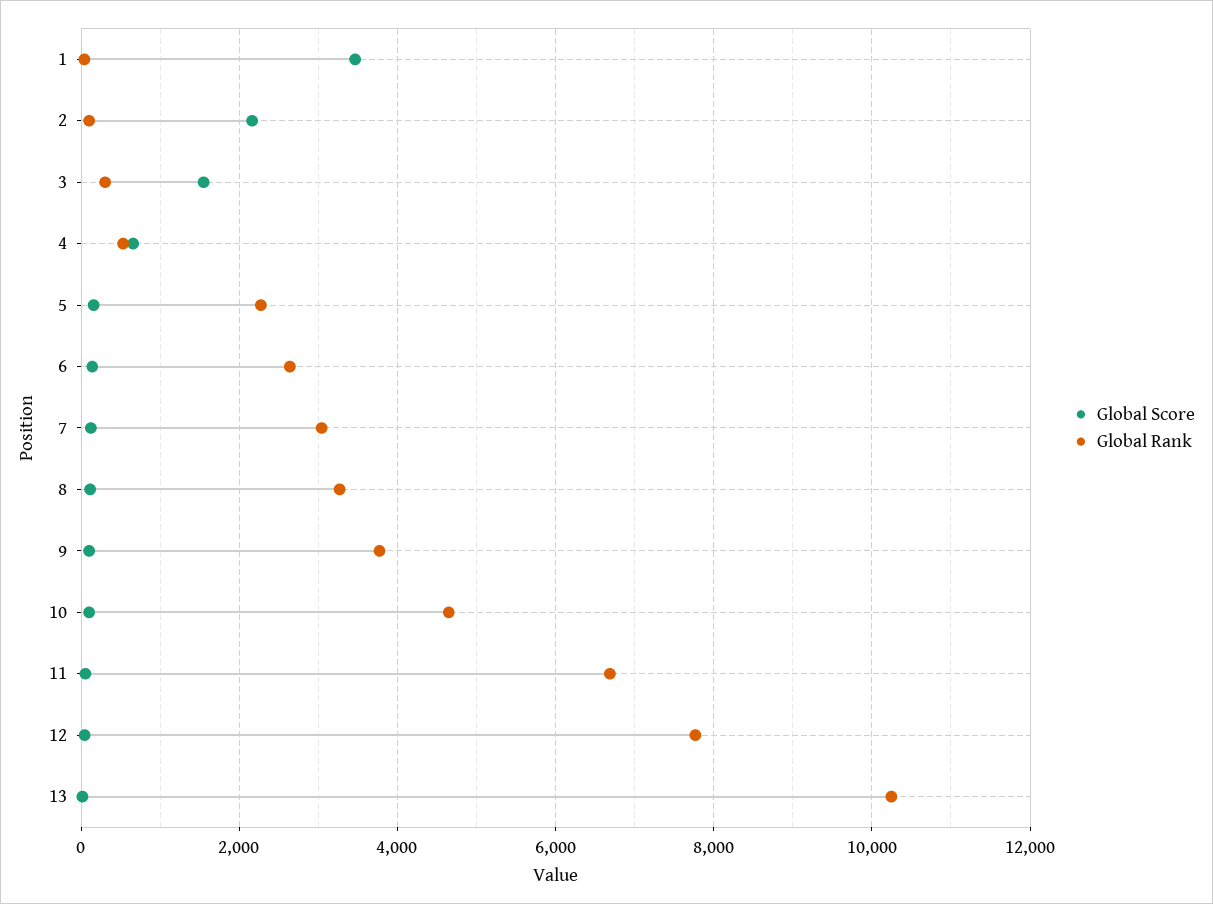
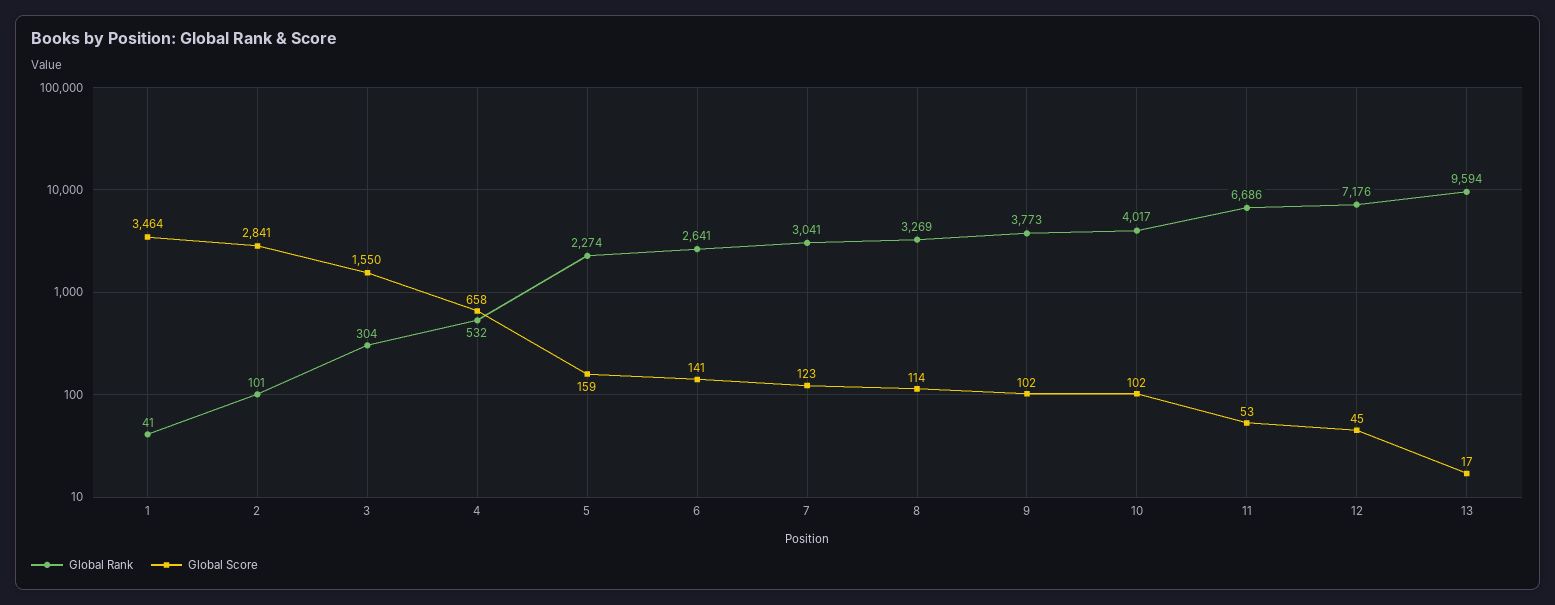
Global Score, 2: 2200 -> 2841
Global Rank, 10: 4600 -> 4017
Global Rank, 12: 7800 -> 7176
Global Rank, 13: 10200 -> 9594

